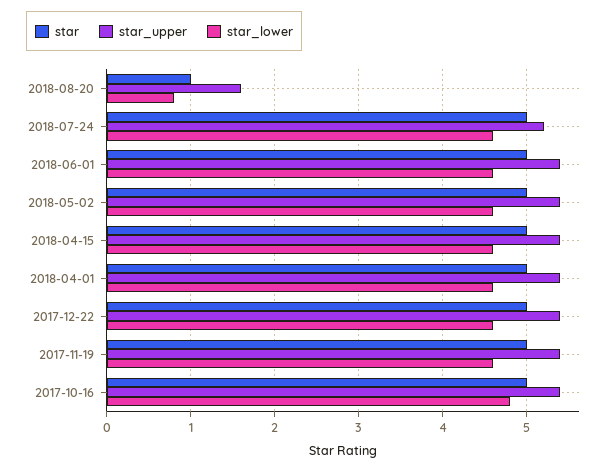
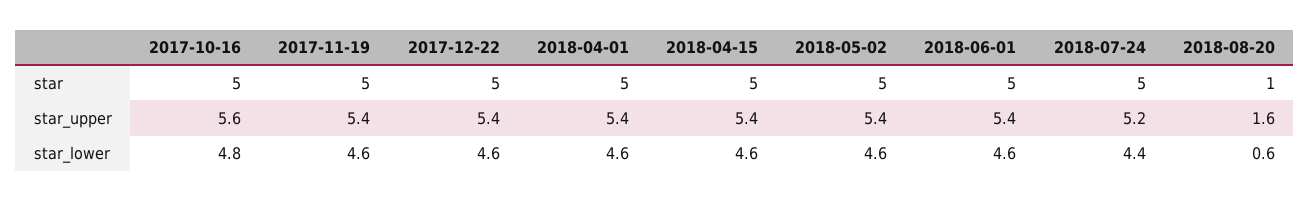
star_lower, 2018-08-20: 0.8 -> 0.6
star_lower, 2018-07-24: 4.6 -> 4.4
star_upper, 2017-10-16: 5.4 -> 5.6

